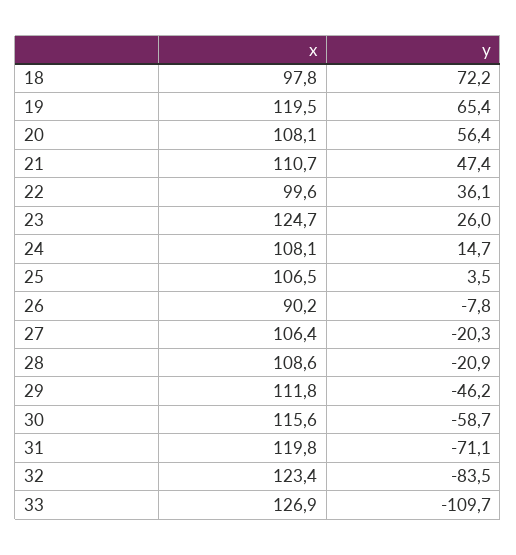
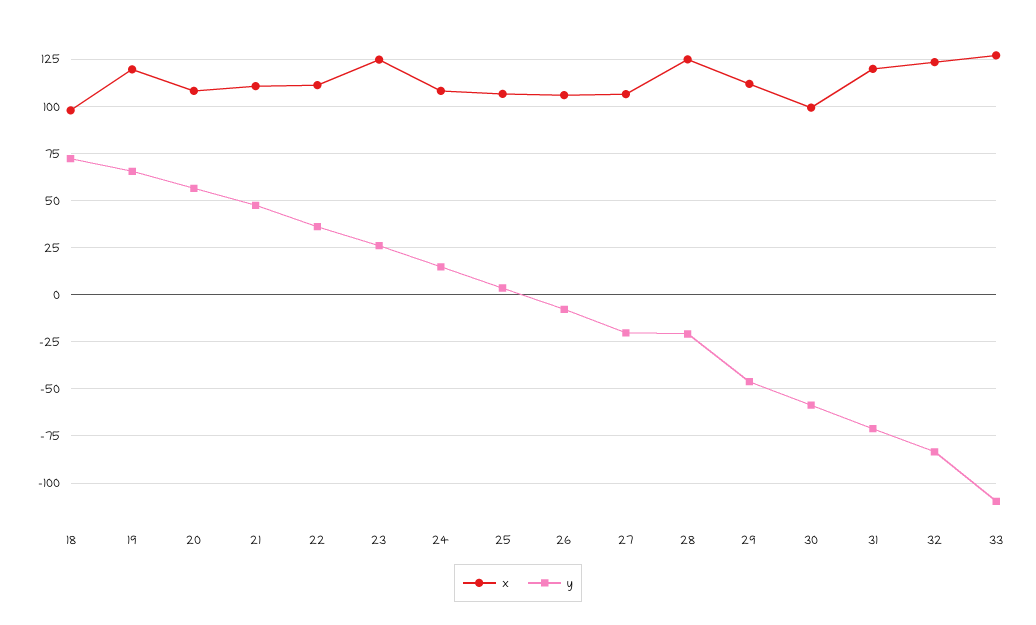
x, 22: 99.6 -> 110
x, 26: 90.2 -> 105
x, 28: 108.6 -> 125
x, 30: 115.6 -> 100

